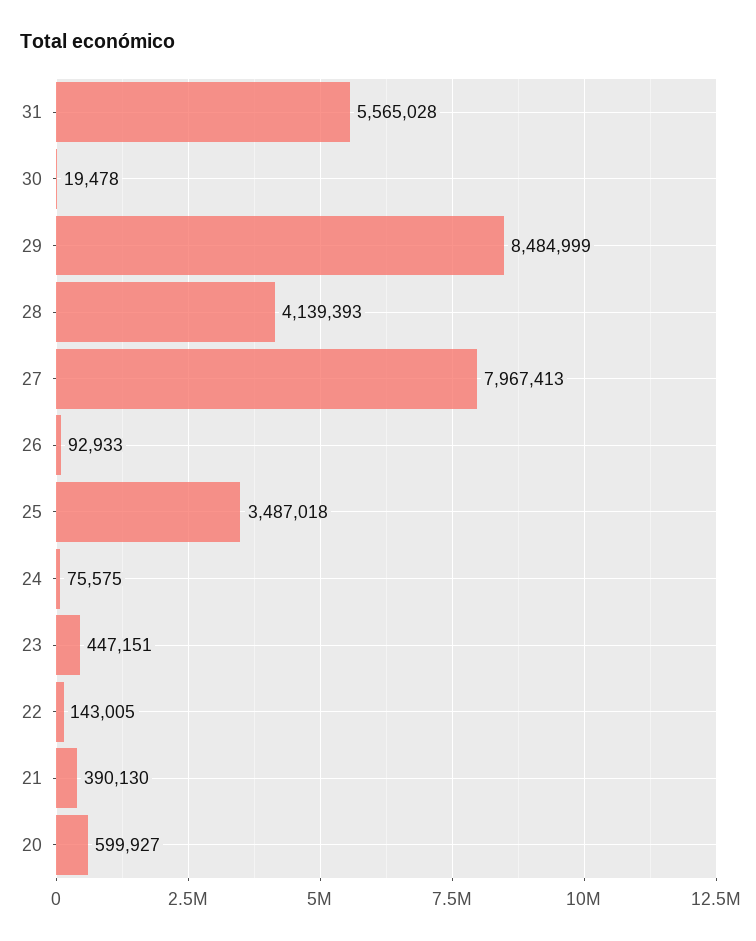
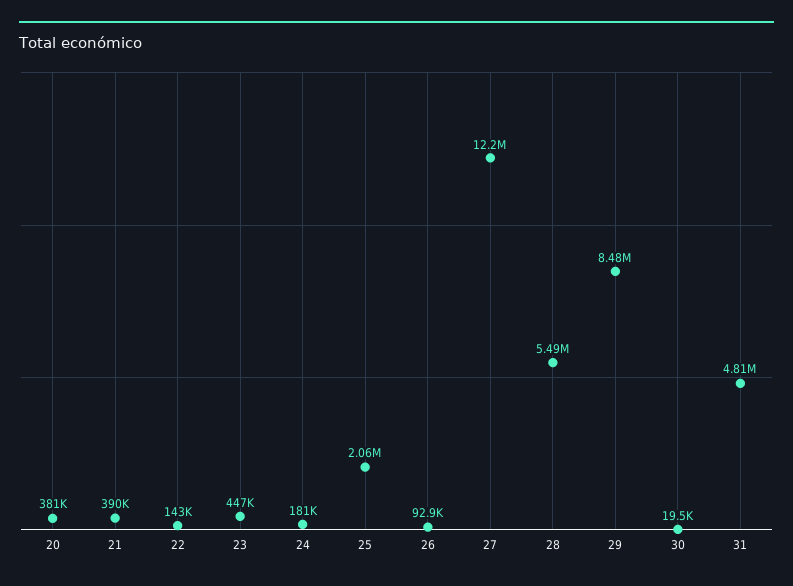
31: 5565028 -> 4810000
28: 4139393 -> 5490000
27: 7967413 -> 12200000
25: 3487018 -> 2060000
24: 75575 -> 181000
20: 599927 -> 381000

